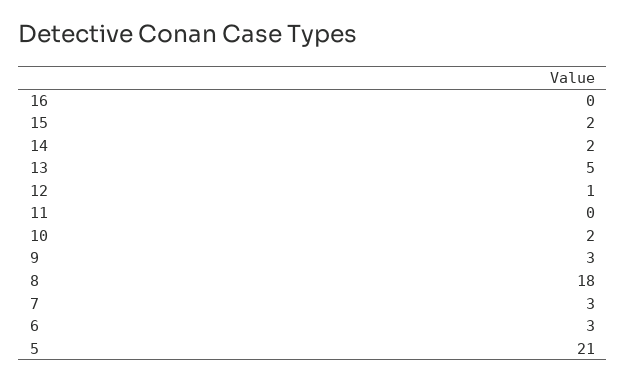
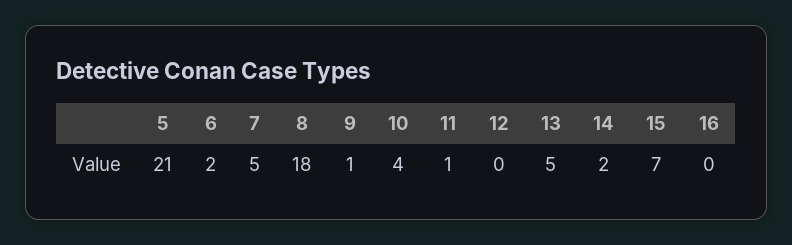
15: 2 -> 7
12: 1 -> 0
11: 0 -> 1
10: 2 -> 4
9: 3 -> 1
7: 3 -> 5
6: 3 -> 2

